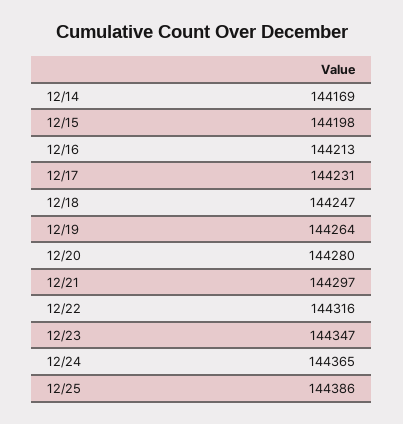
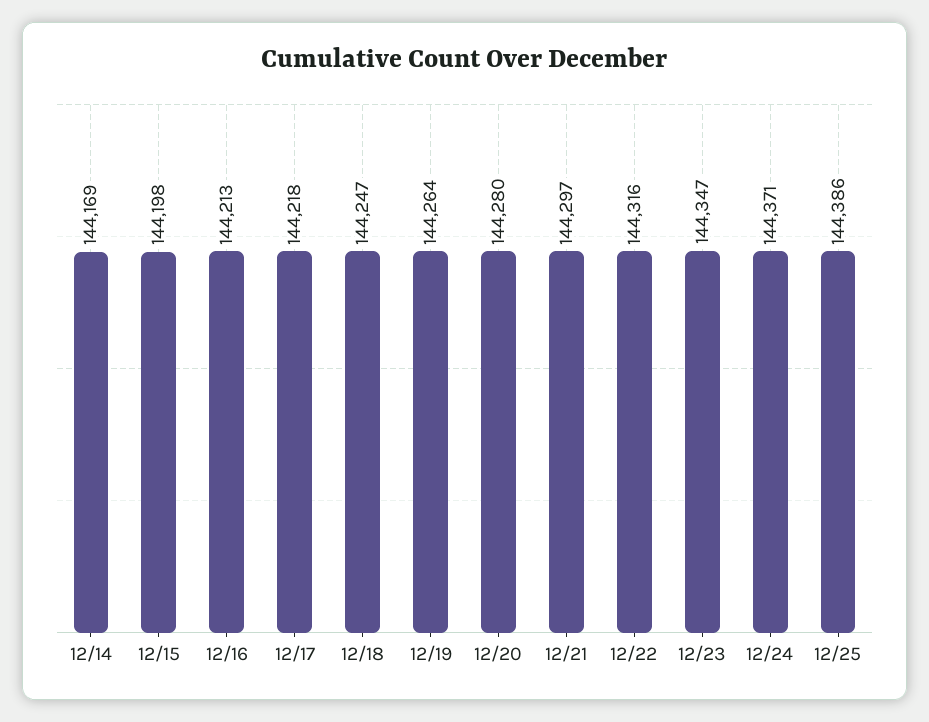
12/17: 144231 -> 144218
12/24: 144365 -> 144371

